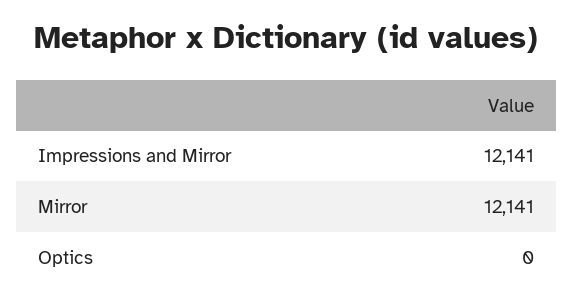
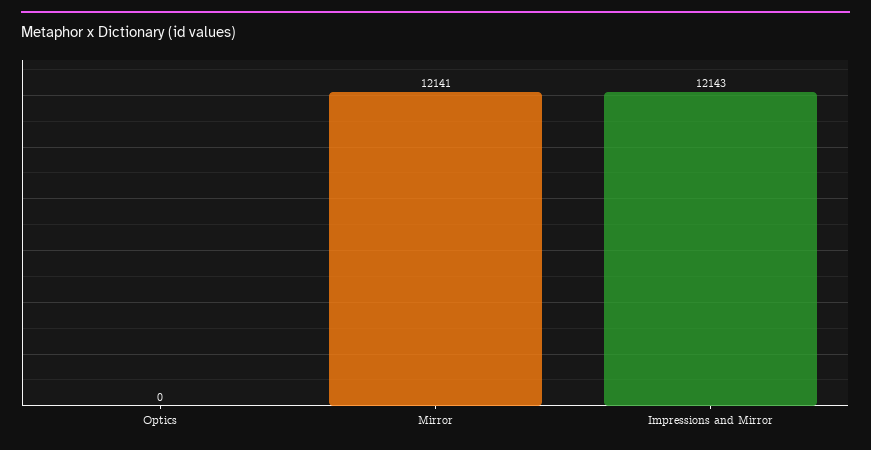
Impressions and Mirror: 12141 -> 12143

